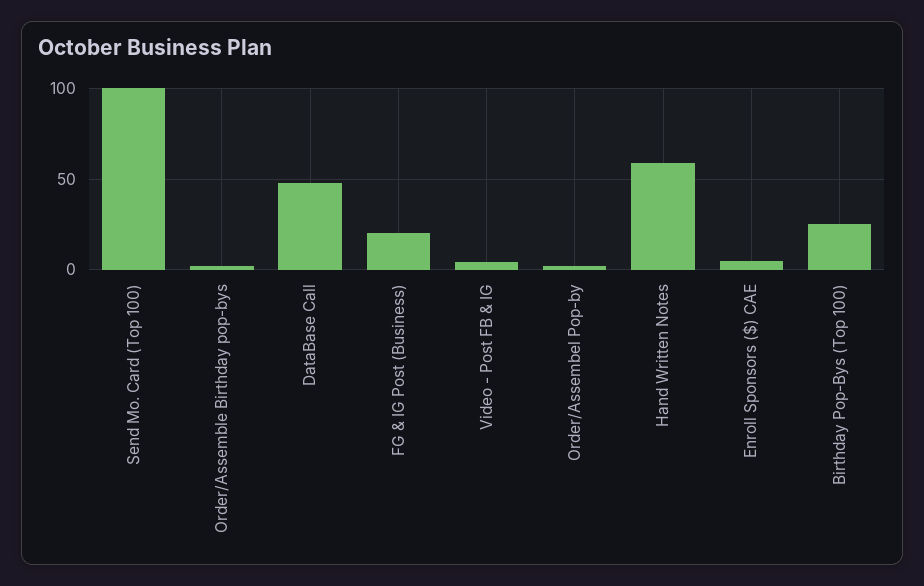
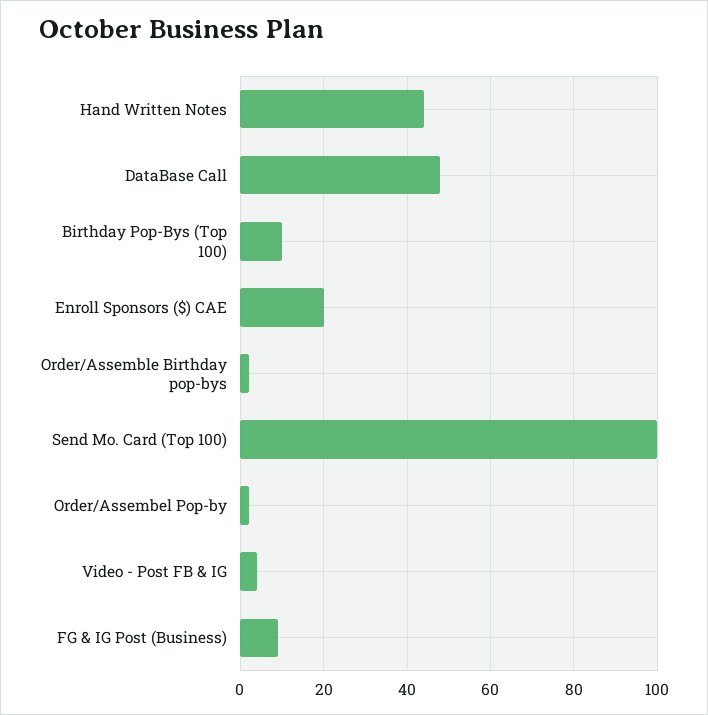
FG & IG Post (Business): 20 -> 10
Hand Written Notes: 60 -> 45
Enroll Sponsors ($) CAE: 5 -> 20
Birthday Pop-Bys (Top 100): 25 -> 10

